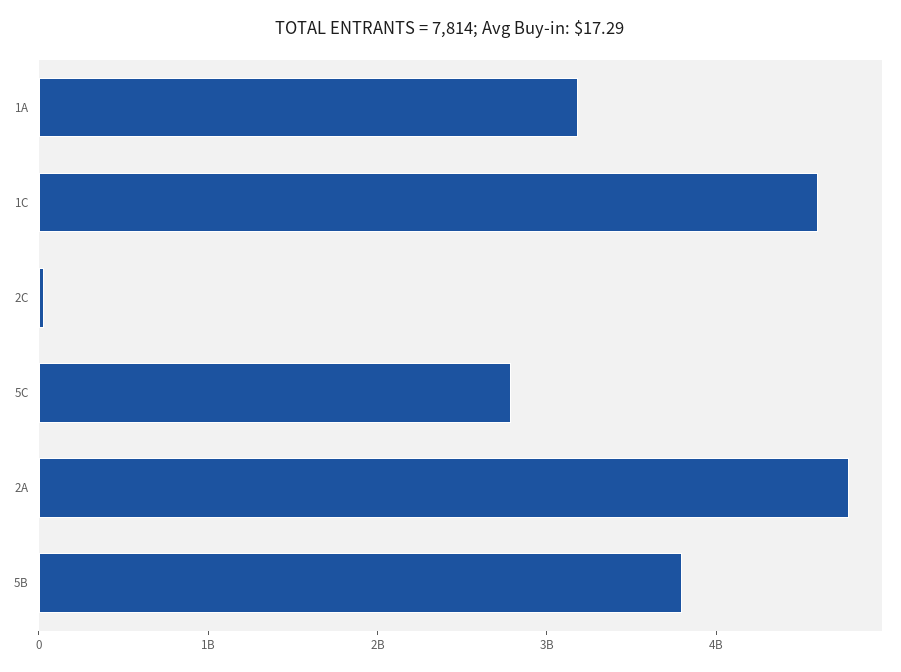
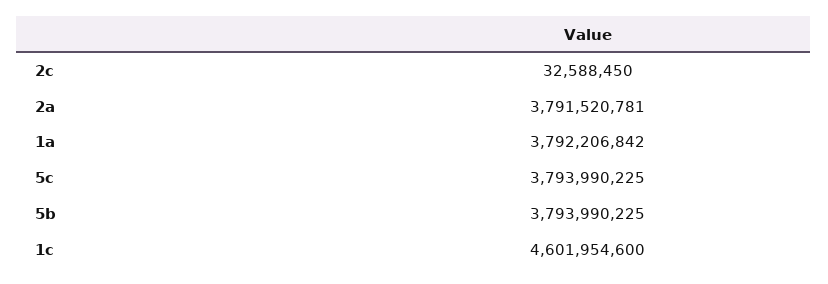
1A: 3200000000 -> 3792206842
5C: 2800000000 -> 3793990225
2A: 4800000000 -> 3791520781

